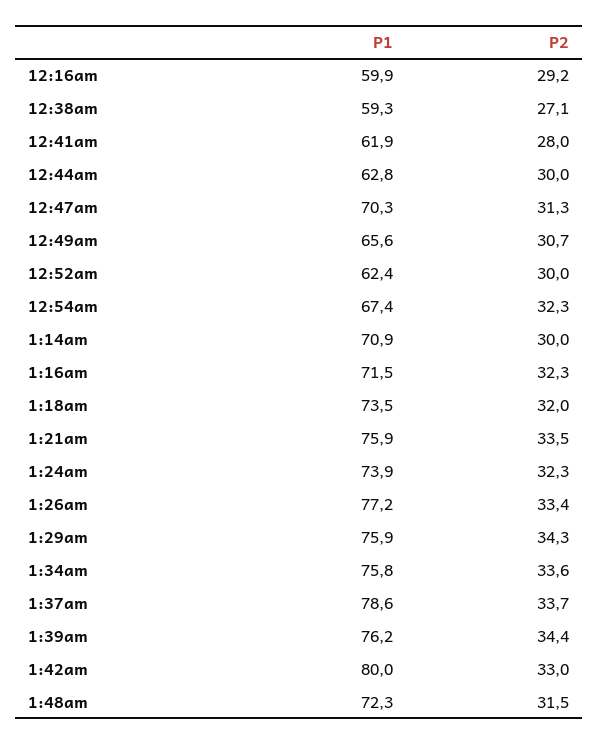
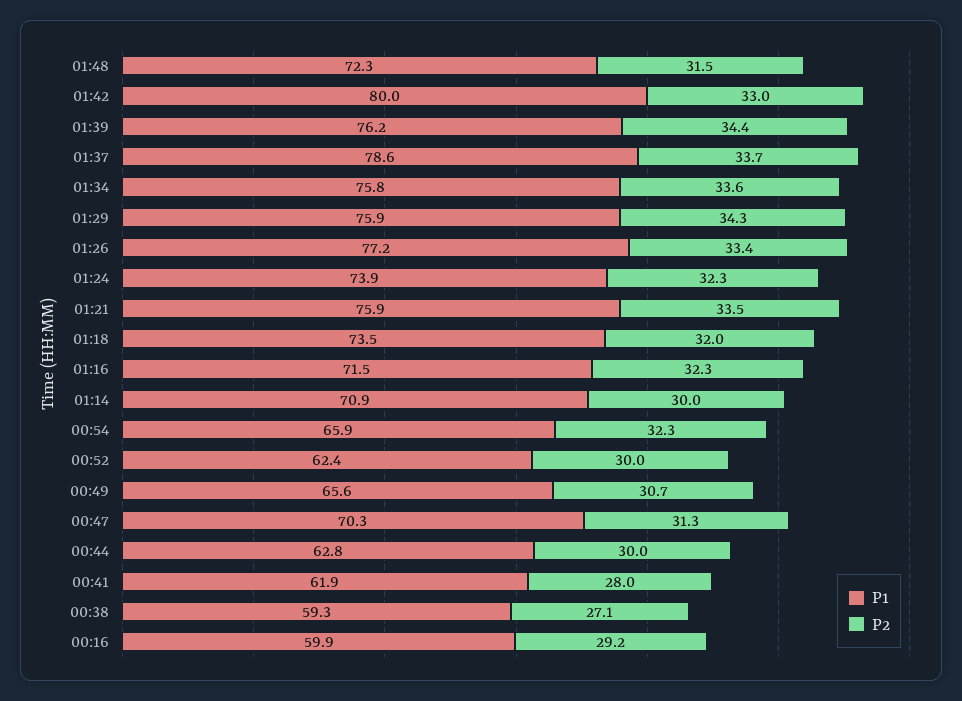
P1, 12:54am: 67.4 -> 65.9

